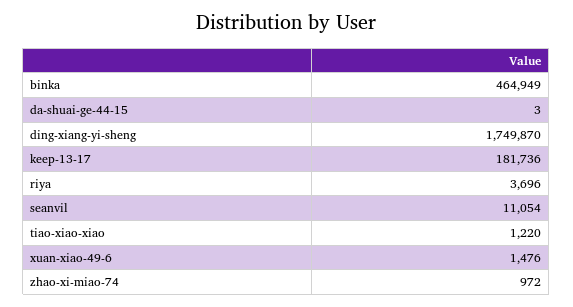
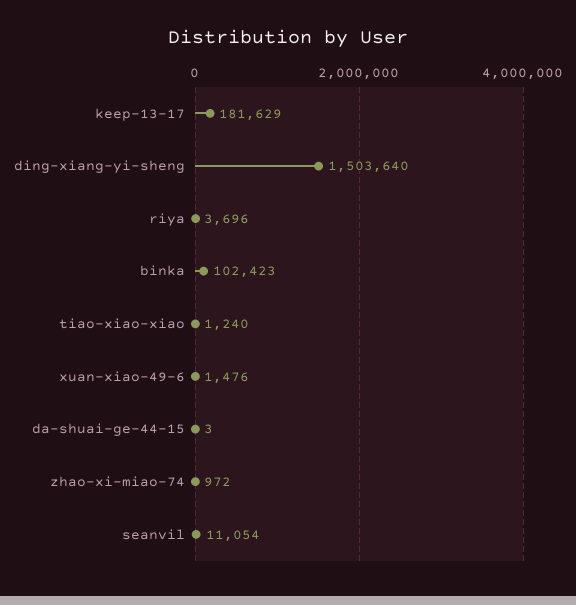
binka: 464949 -> 102423
ding-xiang-yi-sheng: 1749870 -> 1503640
keep-13-17: 181736 -> 181629
tiao-xiao-xiao: 1220 -> 1240

